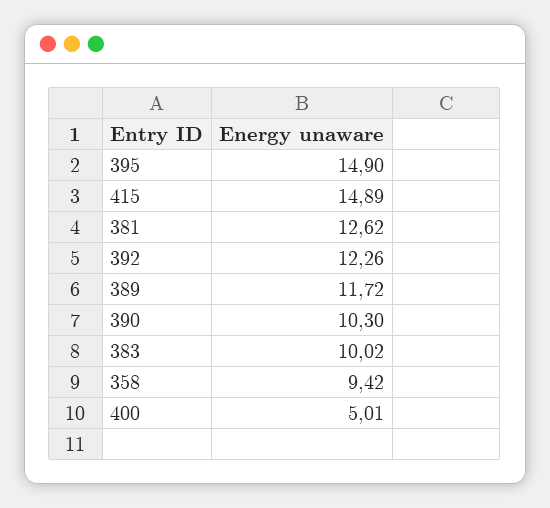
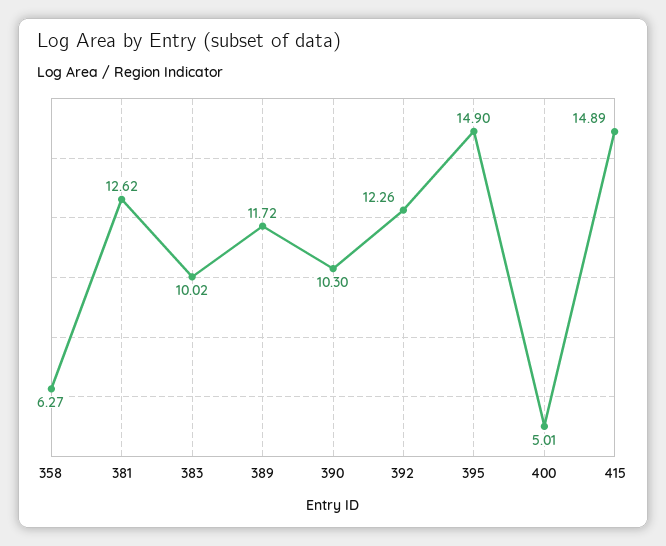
358: 9.42 -> 6.27

